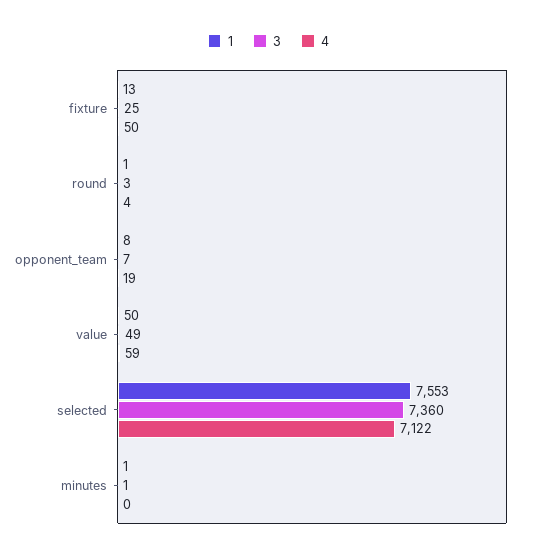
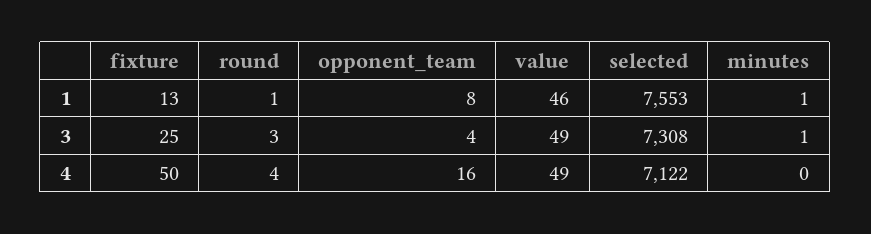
3, opponent_team: 7 -> 4
4, opponent_team: 19 -> 16
1, value: 50 -> 46
4, value: 59 -> 49
3, selected: 7360 -> 7308

